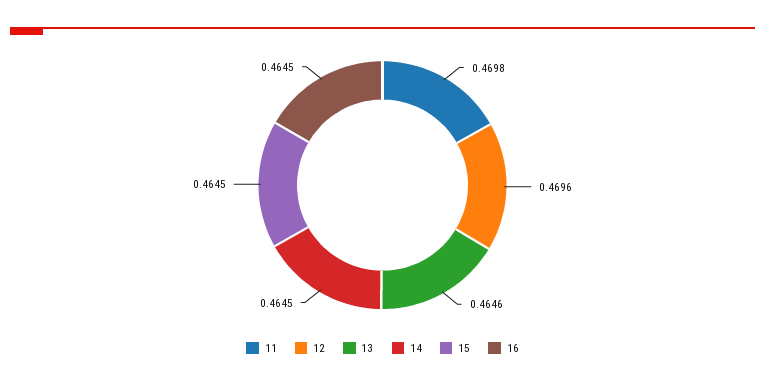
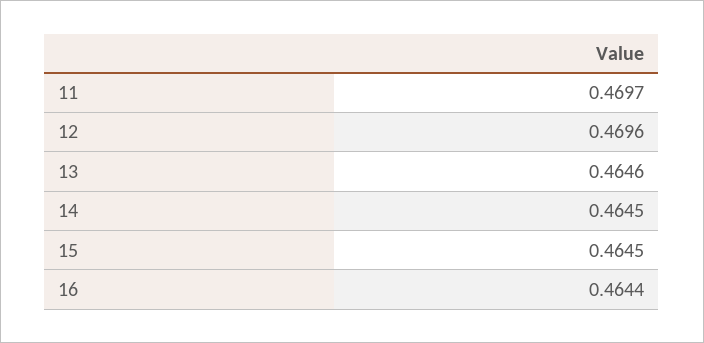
11: 0.4698 -> 0.4697
16: 0.4645 -> 0.4644

